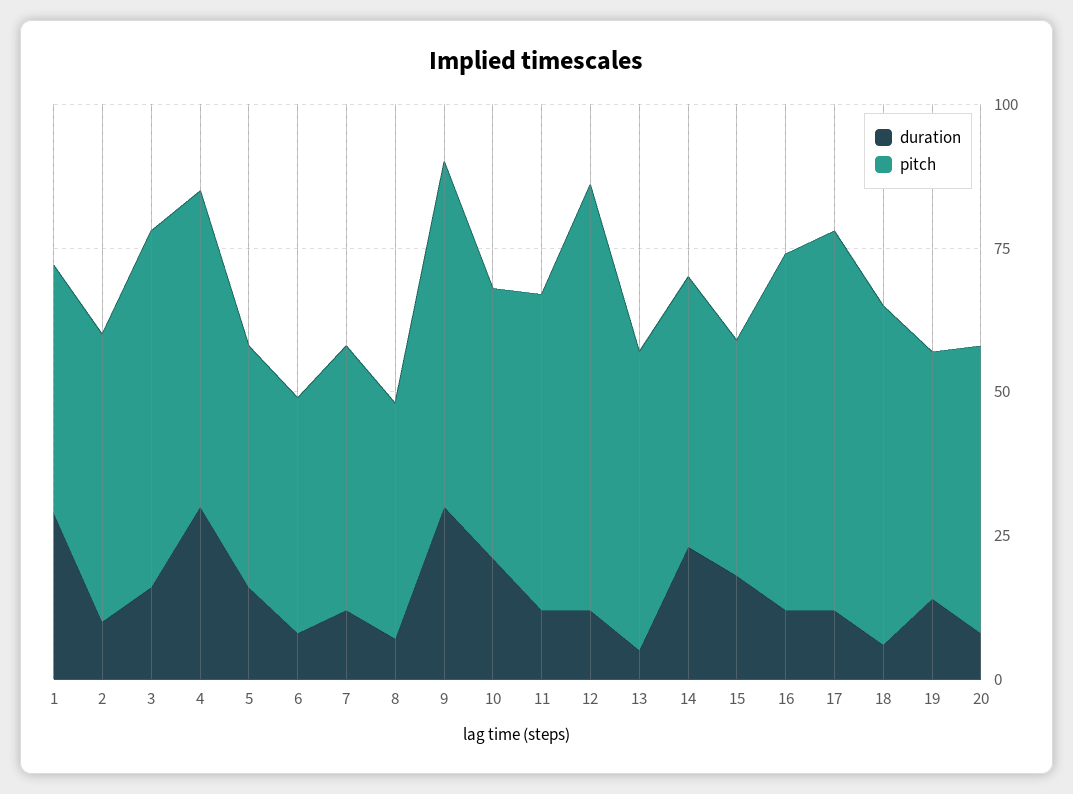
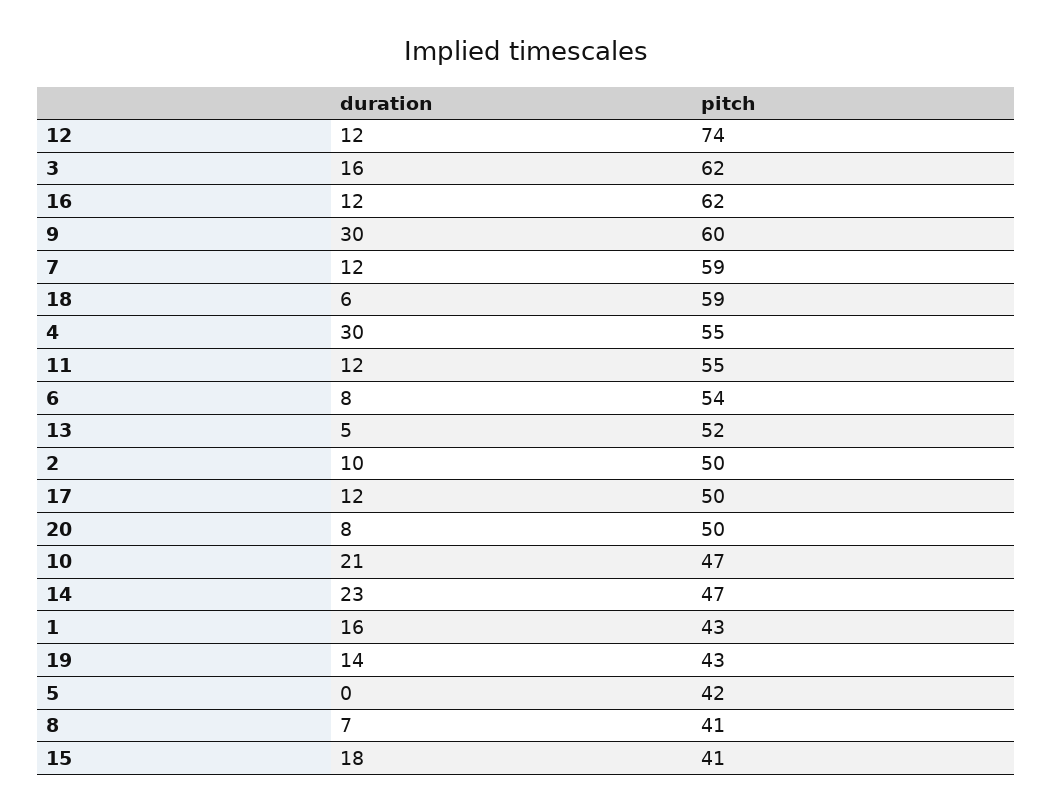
duration, 1: 30 -> 16
duration, 5: 15 -> 0
pitch, 6: 40 -> 54
pitch, 7: 45 -> 59
pitch, 17: 65 -> 50

